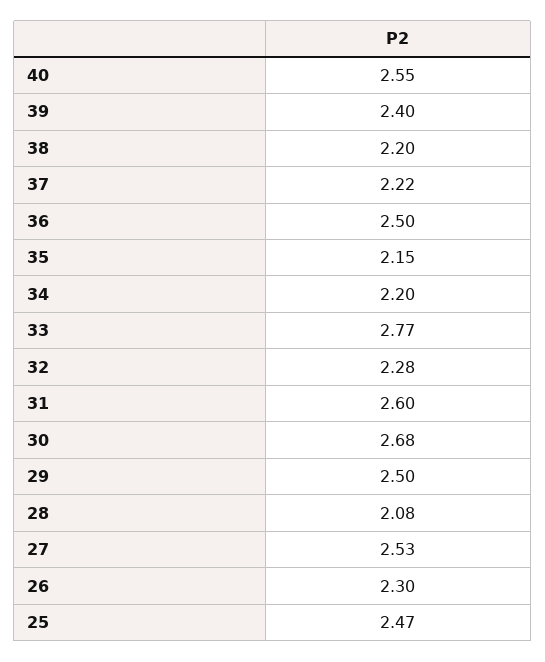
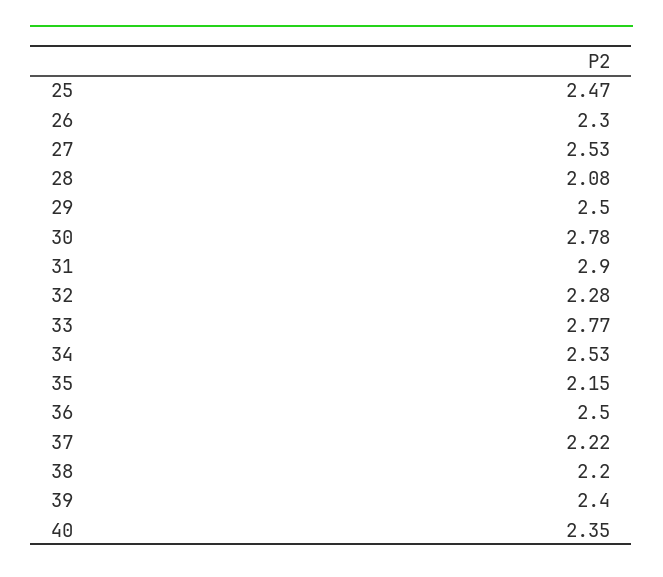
40: 2.55 -> 2.35
34: 2.2 -> 2.53
31: 2.6 -> 2.9
30: 2.68 -> 2.78

